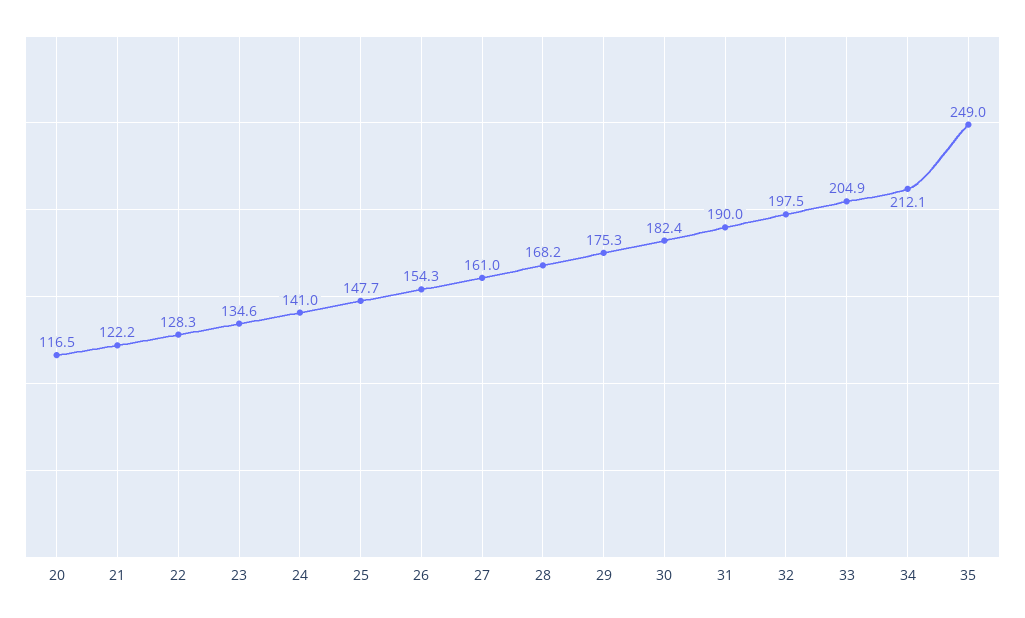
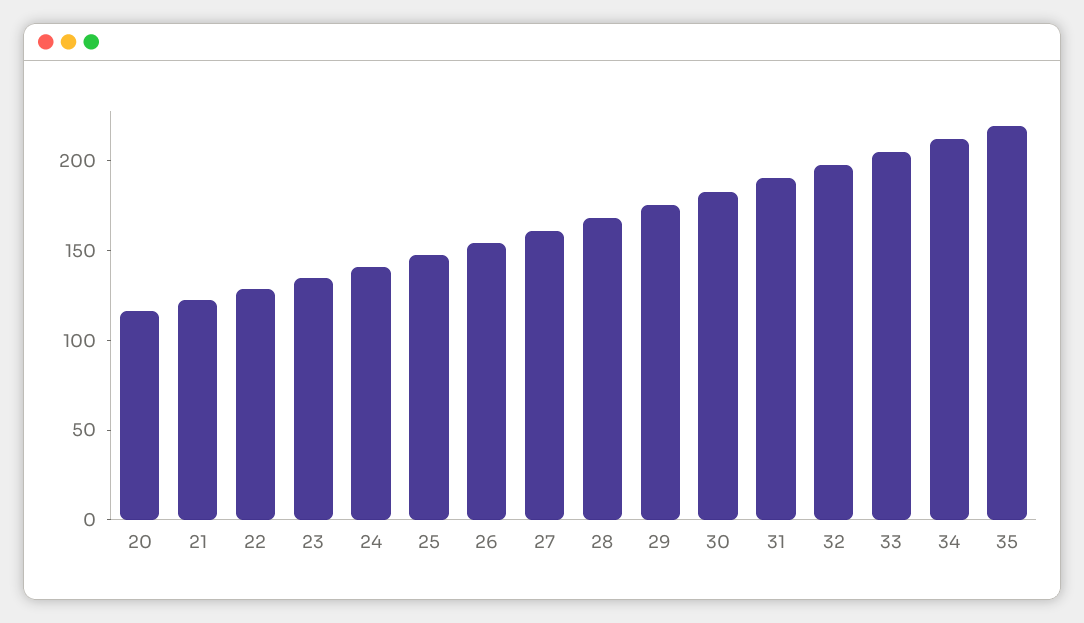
35: 249 -> 220

